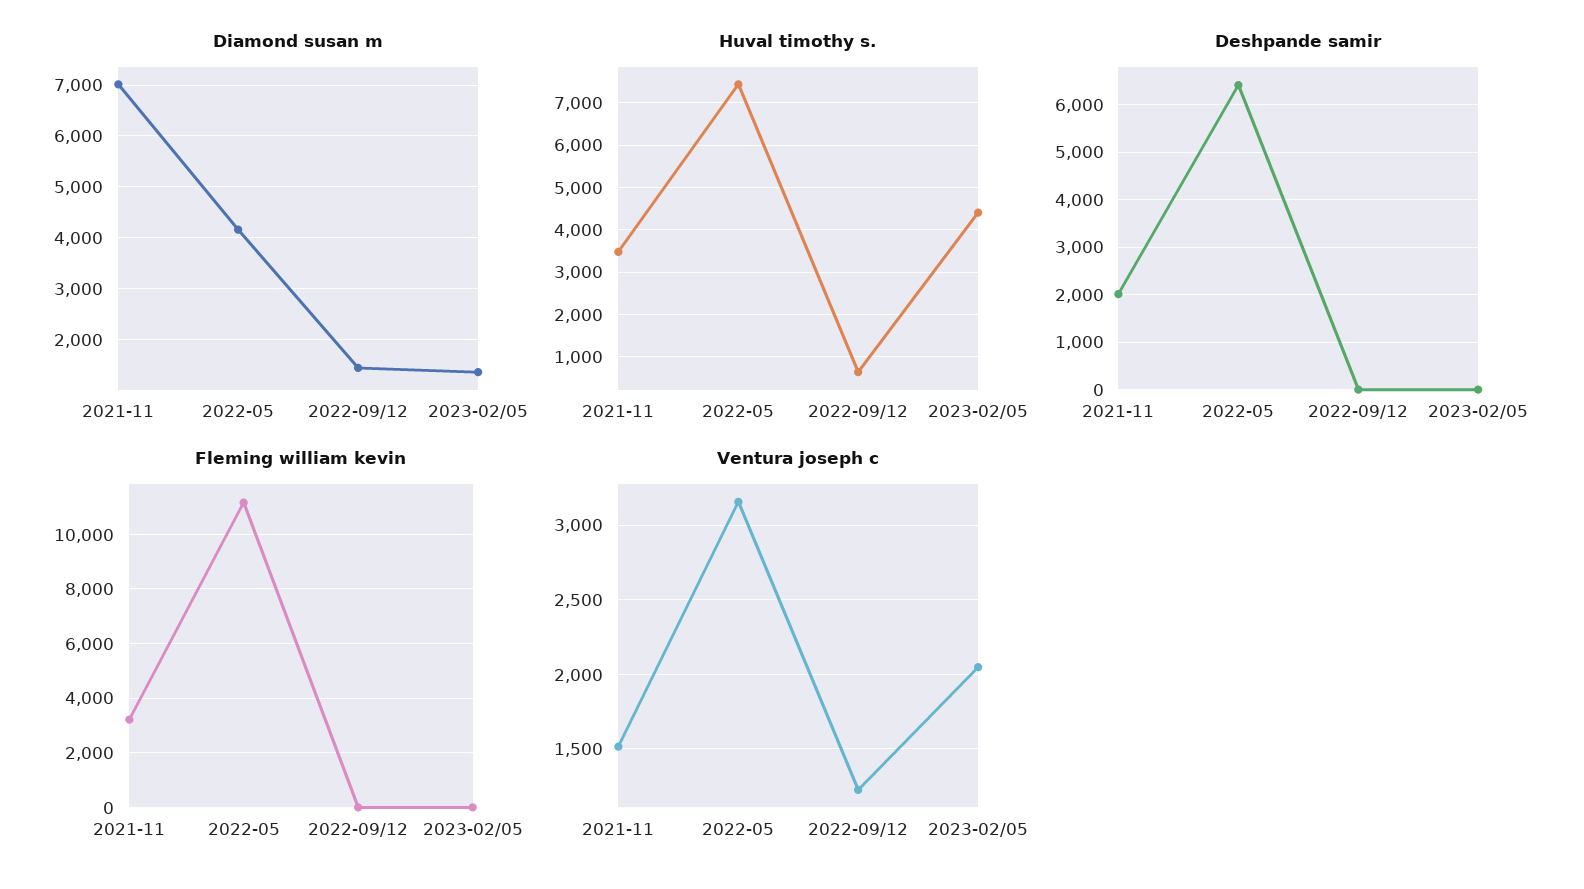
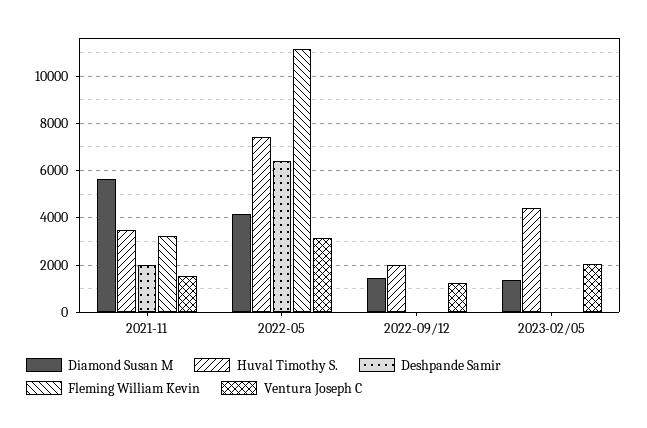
Diamond susan m, 2021-11: 7000 -> 5500
Huval timothy s., 2022-09/12: 600 -> 2000

